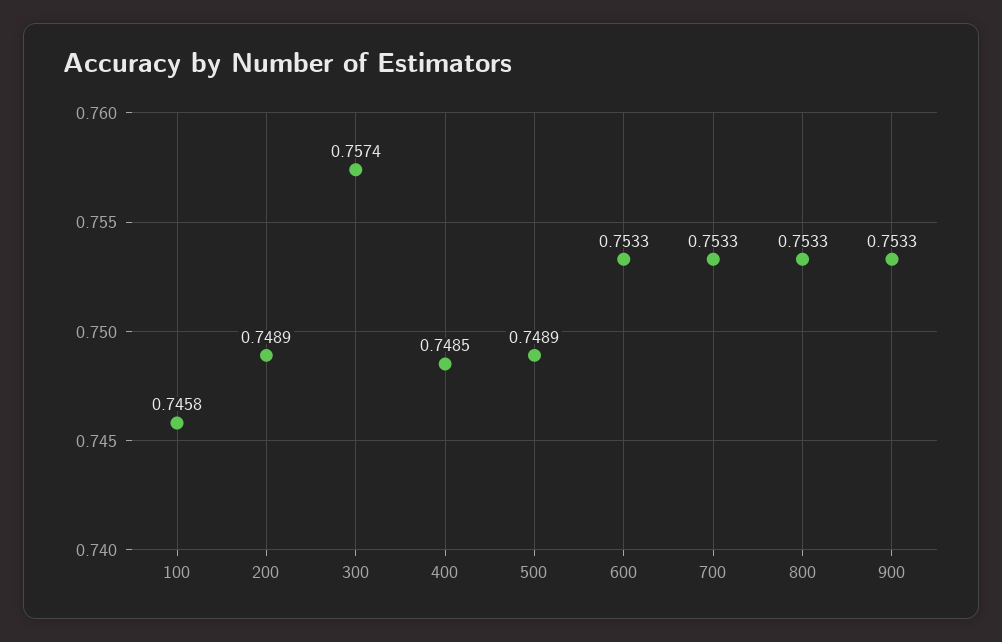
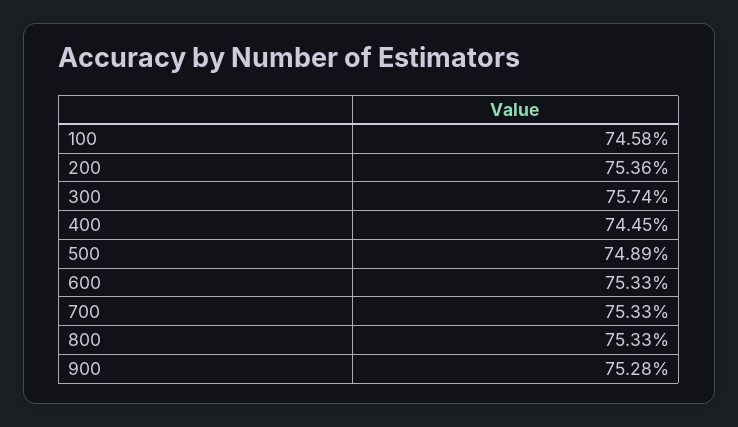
200: 0.7489 -> 0.7536
400: 0.7485 -> 0.7445
900: 0.7533 -> 0.7528

